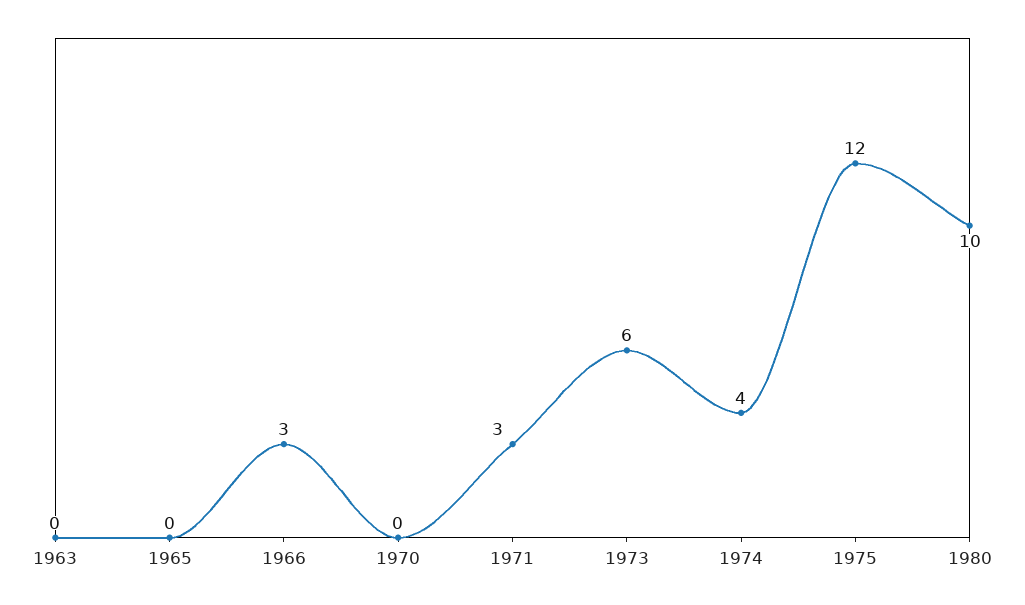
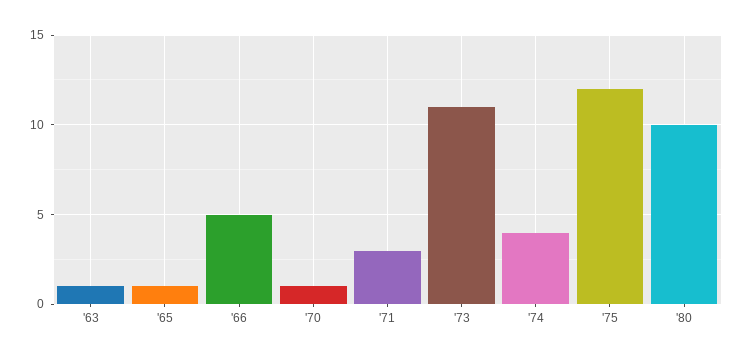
1963: 0 -> 1
1965: 0 -> 1
1966: 3 -> 5
1970: 0 -> 1
1973: 6 -> 11

